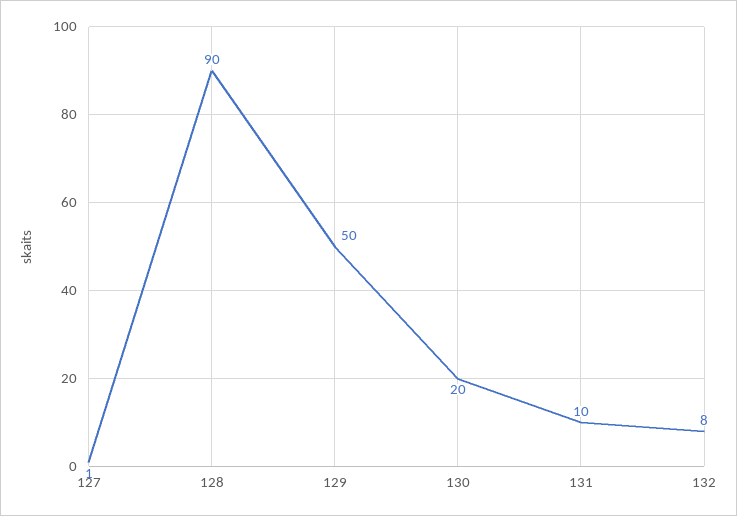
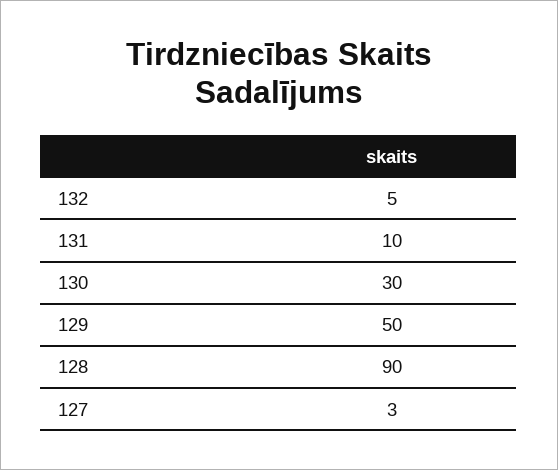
127: 1 -> 3
130: 20 -> 30
132: 8 -> 5

